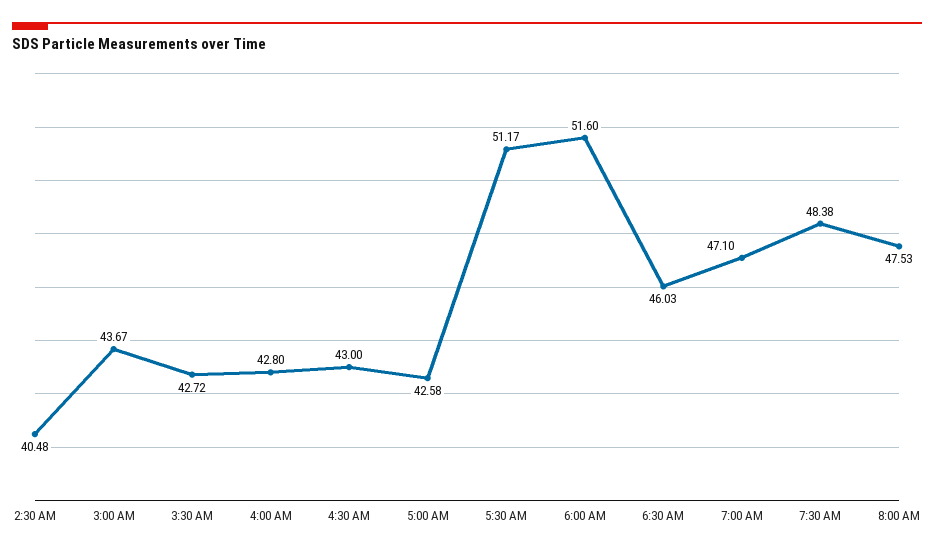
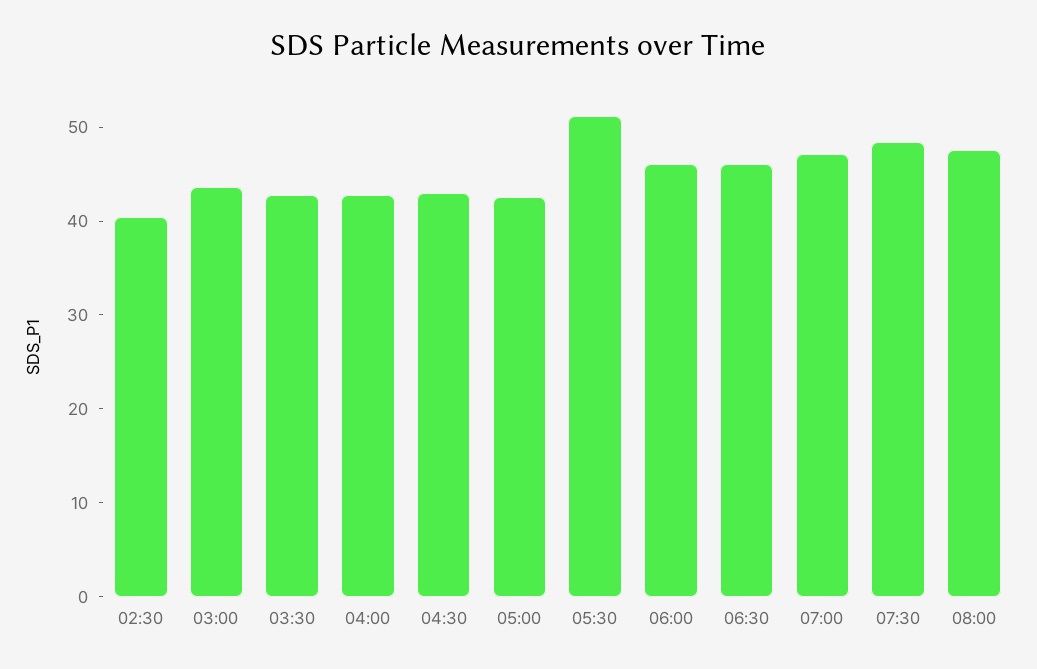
6:00 AM: 51.6 -> 46

